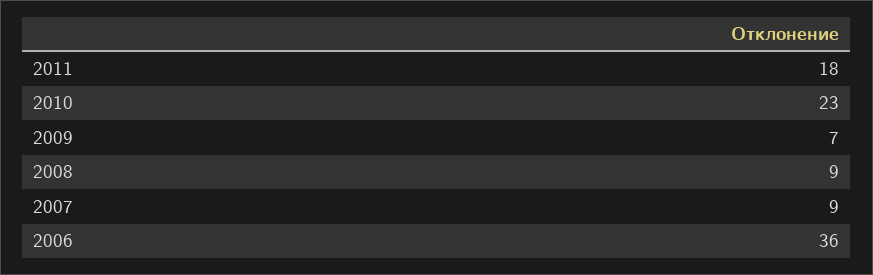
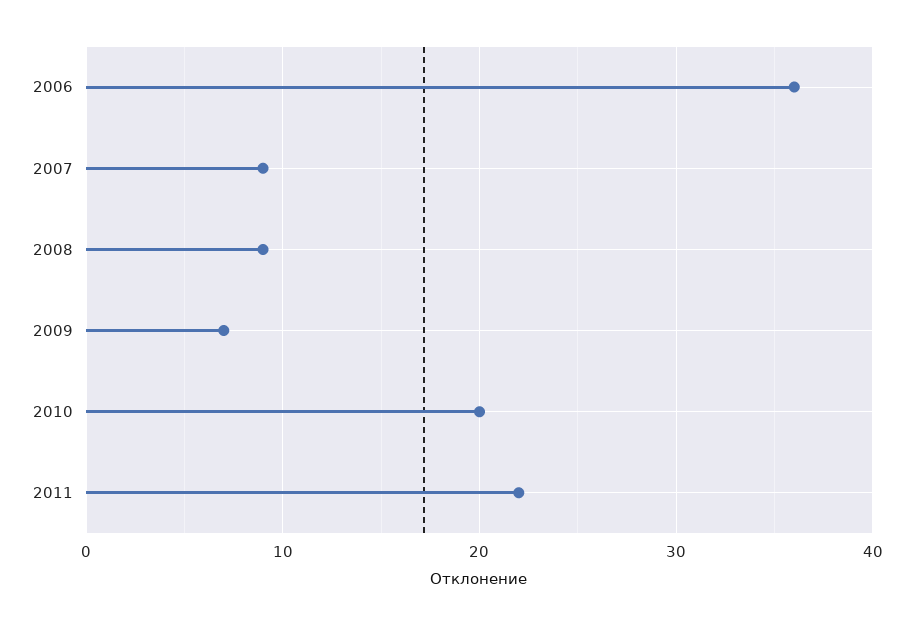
2011: 18 -> 22
2010: 23 -> 20

